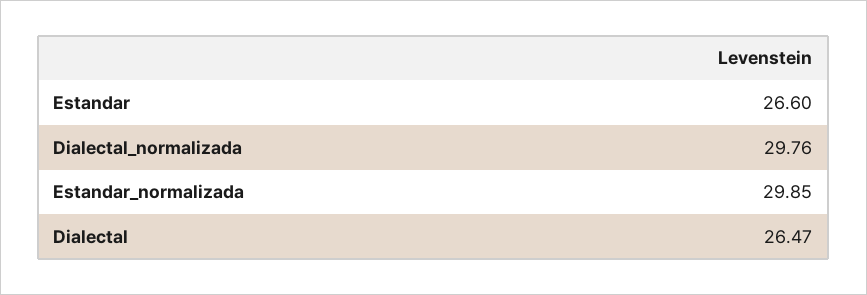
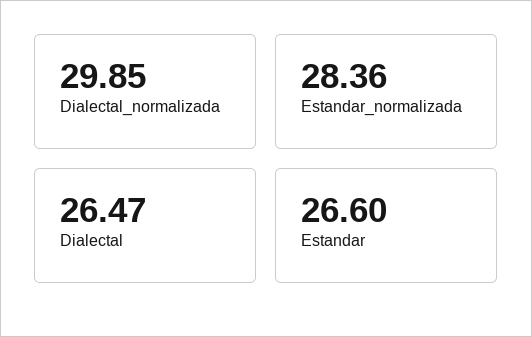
Dialectal_normalizada: 29.76 -> 29.85
Estandar_normalizada: 29.85 -> 28.36

